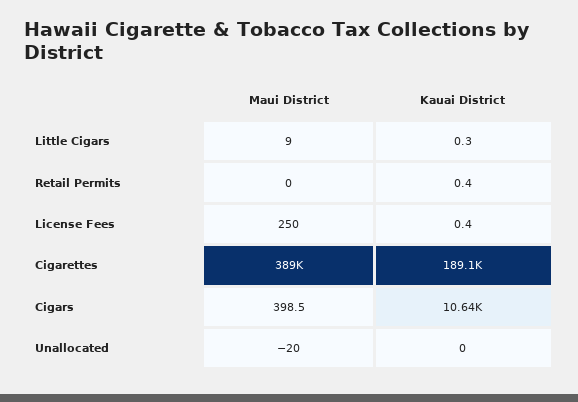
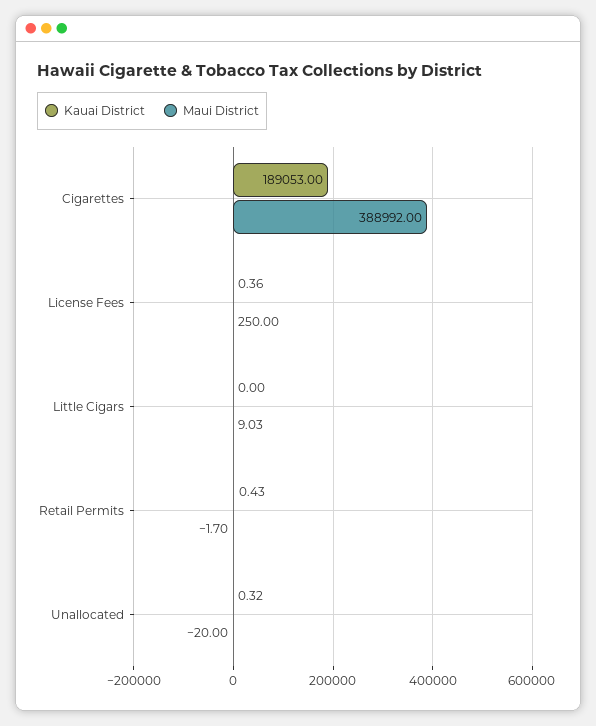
Kauai District, Little Cigars: 0.3 -> 0
Maui District, Retail Permits: 0 -> -1.7
Maui District, Cigars: 398.5 -> none
Kauai District, Cigars: 10640 -> none
Kauai District, Unallocated: 0 -> 0.32

